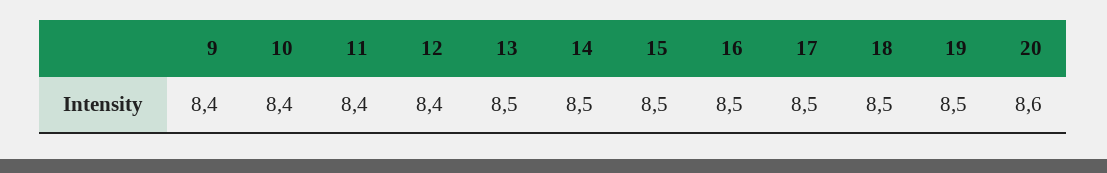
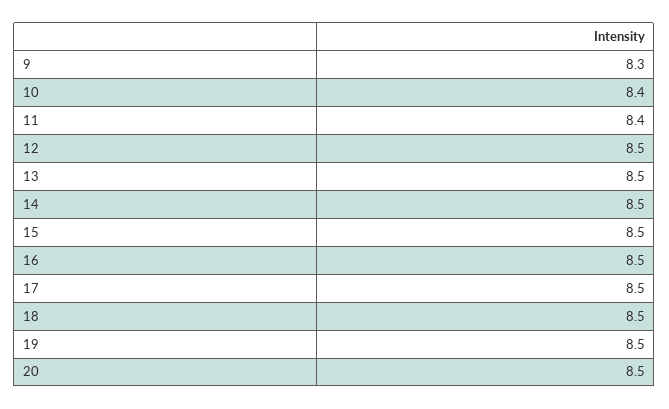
9: 8.4 -> 8.3
12: 8.4 -> 8.5
20: 8.6 -> 8.5

